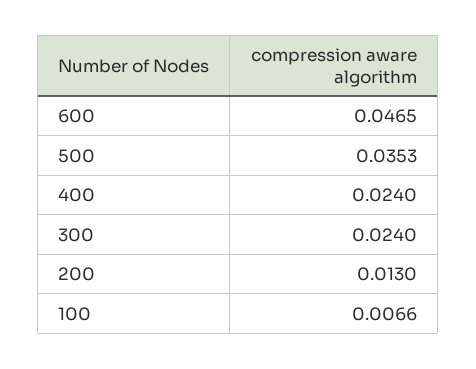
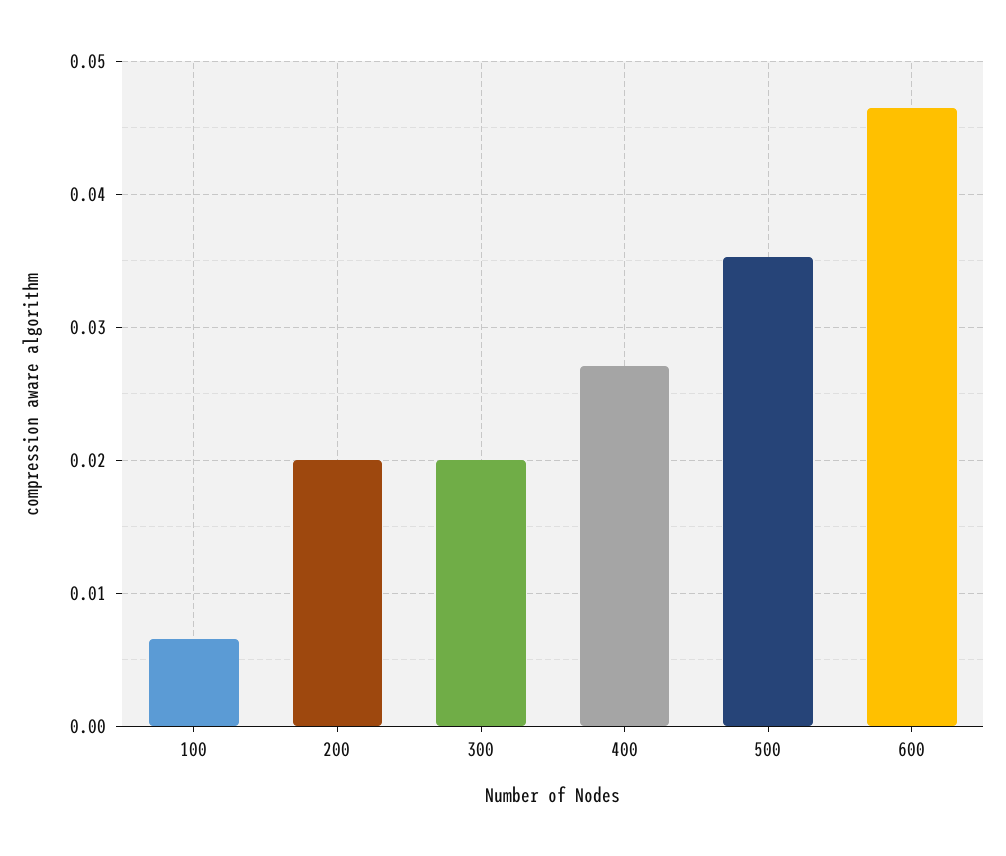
400: 0.024 -> 0.027
300: 0.024 -> 0.02
200: 0.013 -> 0.02

